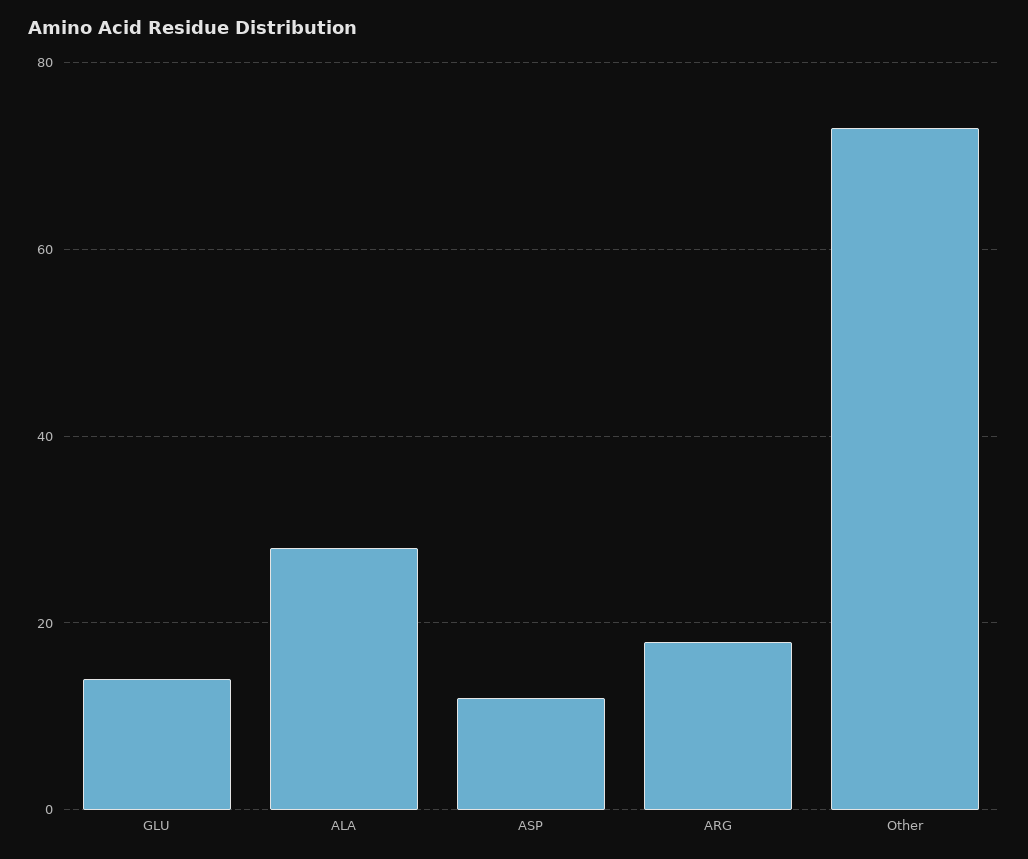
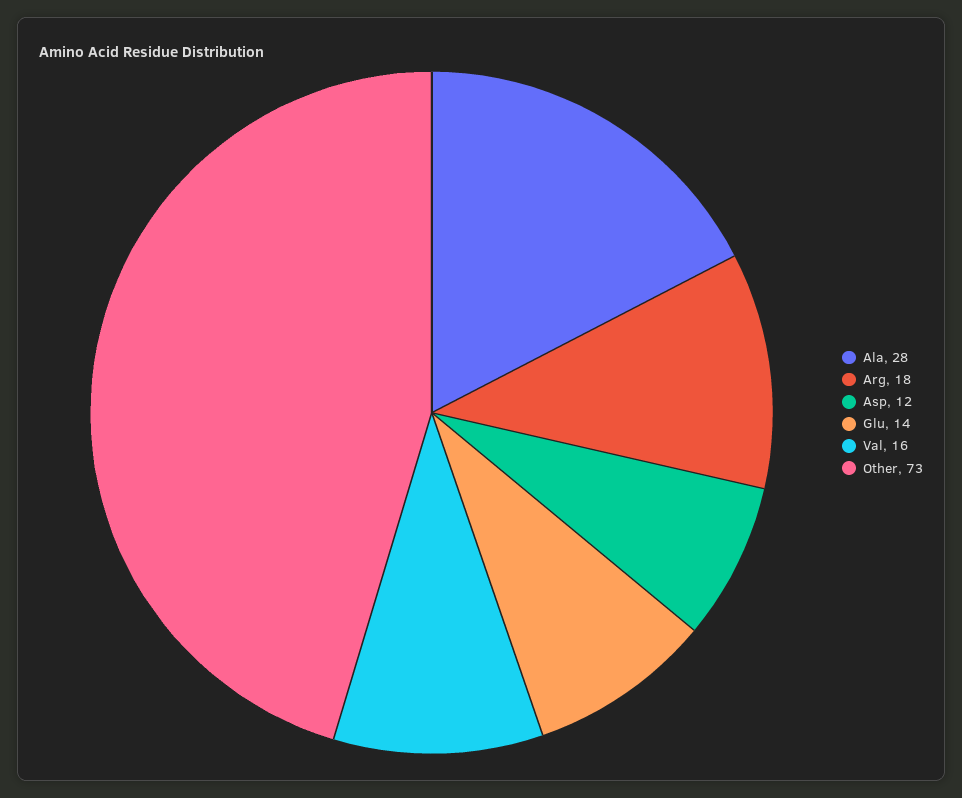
Val: none -> 16

